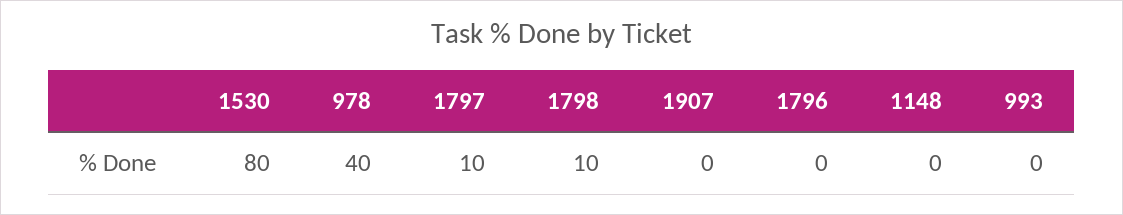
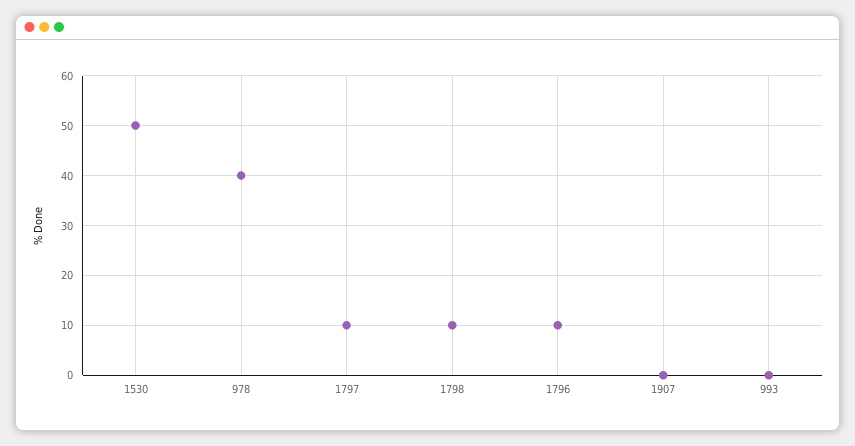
1530: 80 -> 50
1796: 0 -> 10
1148: 0 -> none

